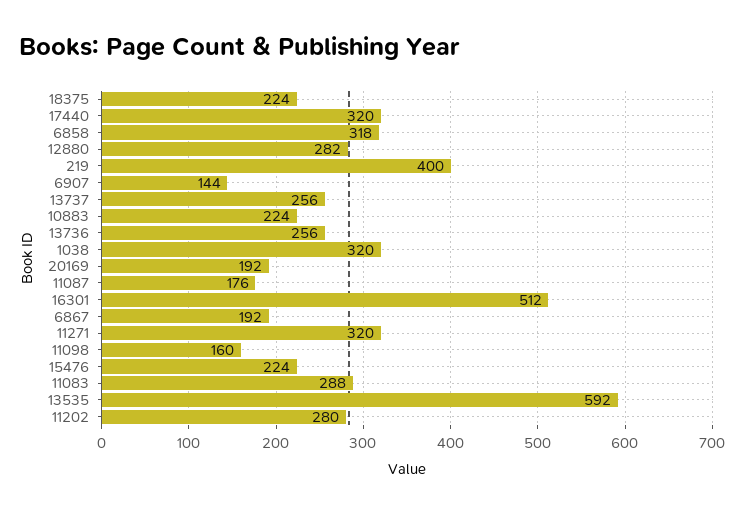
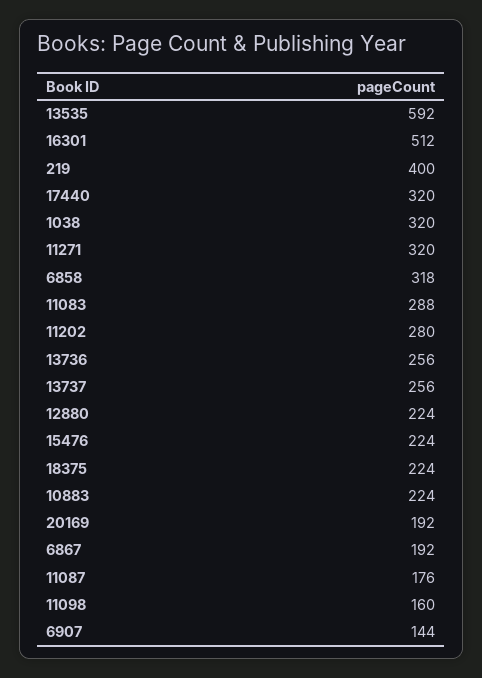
12880: 282 -> 224

